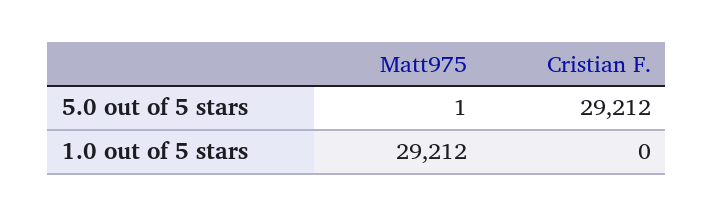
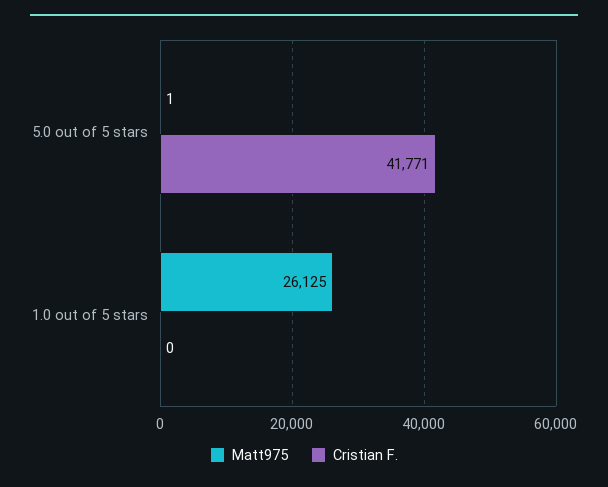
Cristian F., 5.0 out of 5 stars: 29212 -> 41771
Matt975, 1.0 out of 5 stars: 29212 -> 26125

